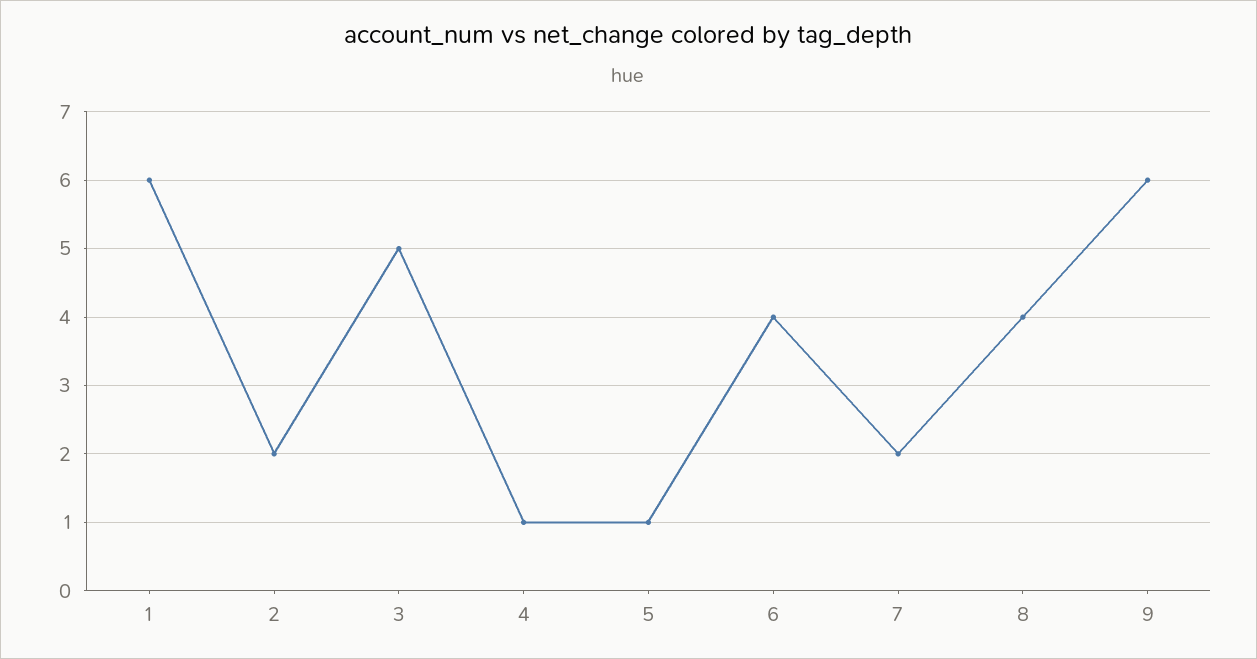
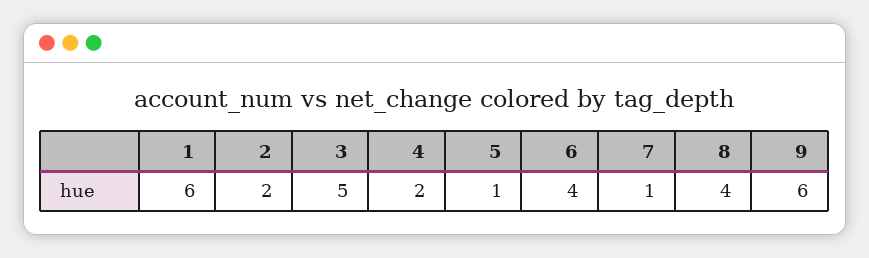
4: 1 -> 2
7: 2 -> 1

